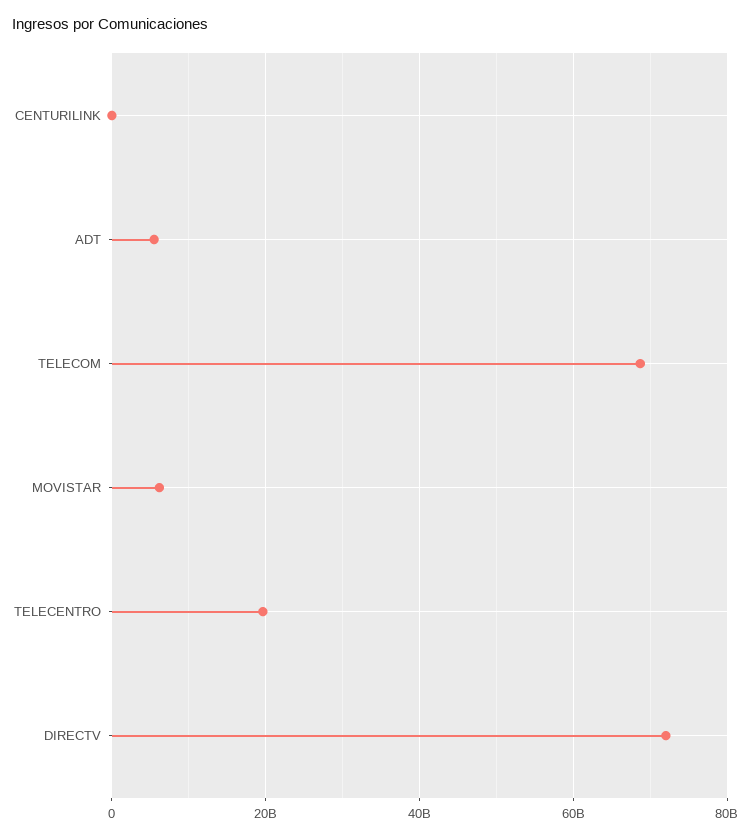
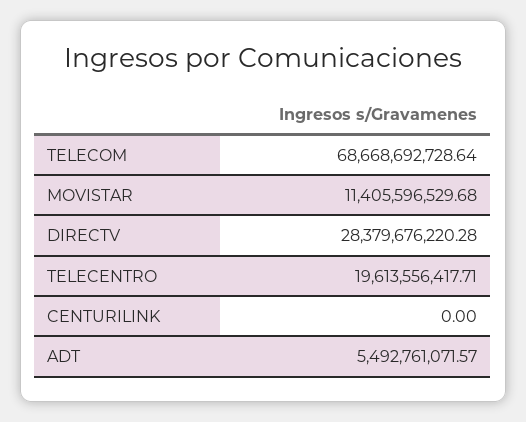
MOVISTAR: 6000000000 -> 11405596529.68
DIRECTV: 72000000000 -> 28379676220.28

